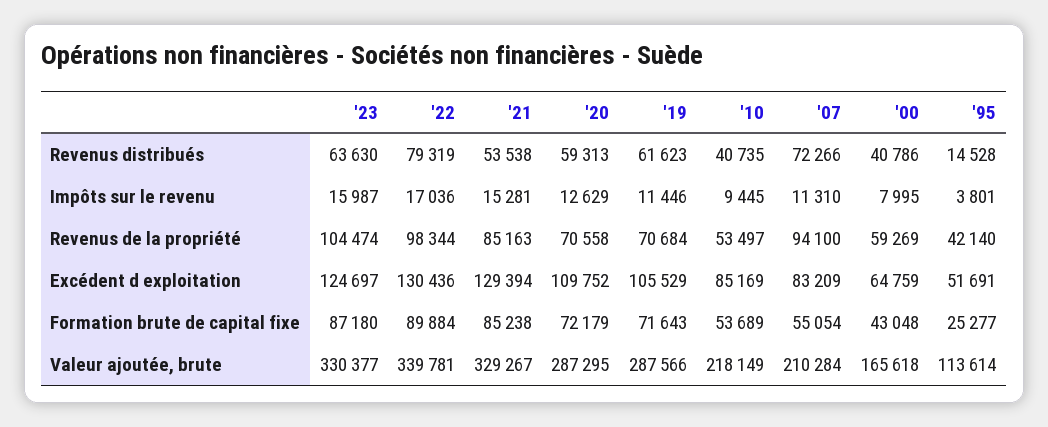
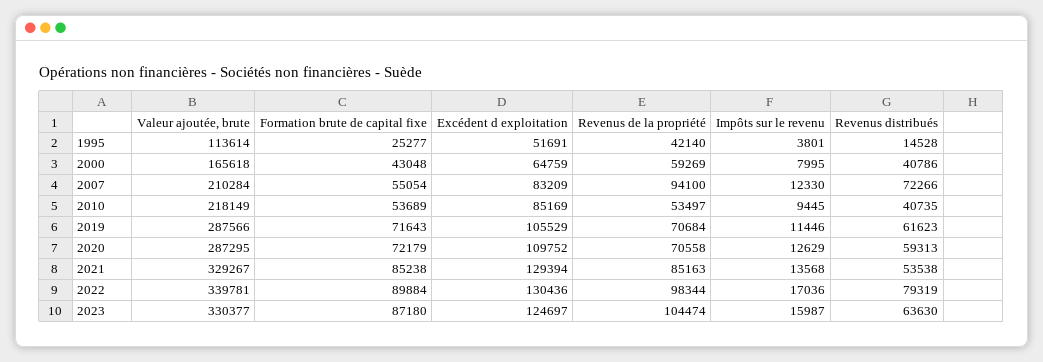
'21, Impôts sur le revenu: 15281 -> 13568
'07, Impôts sur le revenu: 11310 -> 12330

